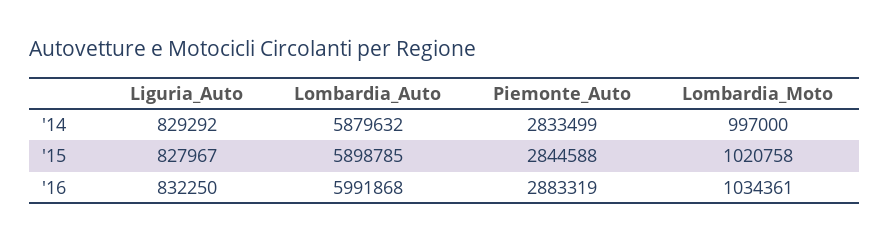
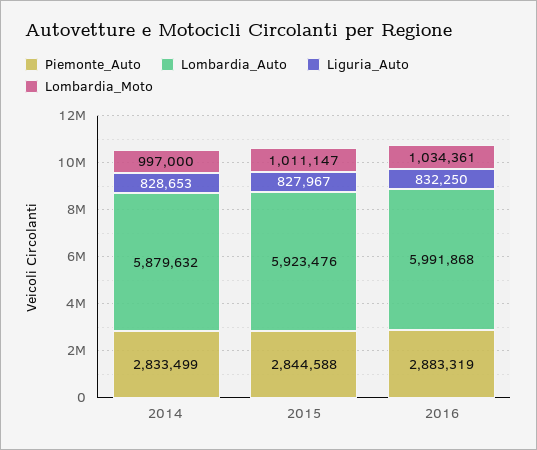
Liguria_Auto, '14: 829292 -> 828653
Lombardia_Auto, '15: 5898785 -> 5923476
Lombardia_Moto, '15: 1020758 -> 1011147

